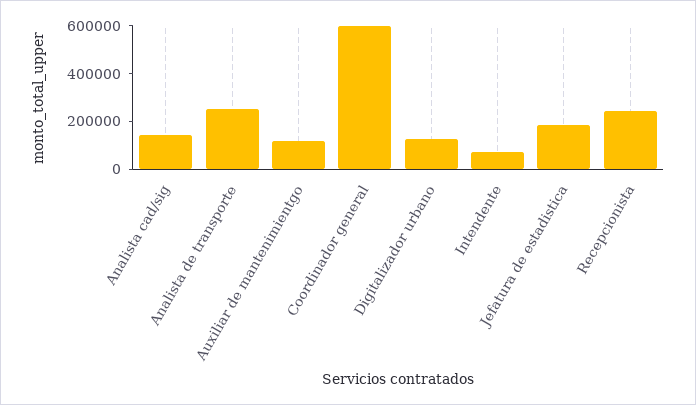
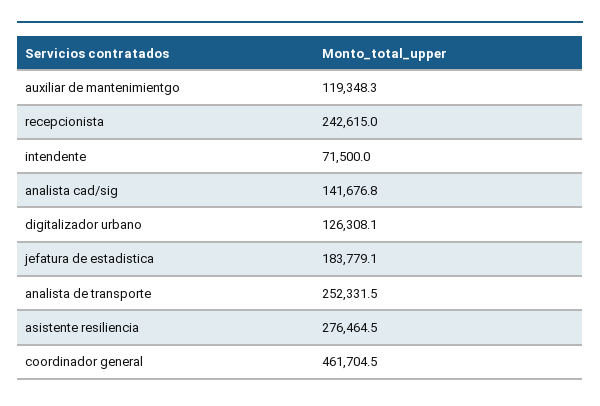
Coordinador general: 600000 -> 461704.5
asistente resiliencia: none -> 276464.5

